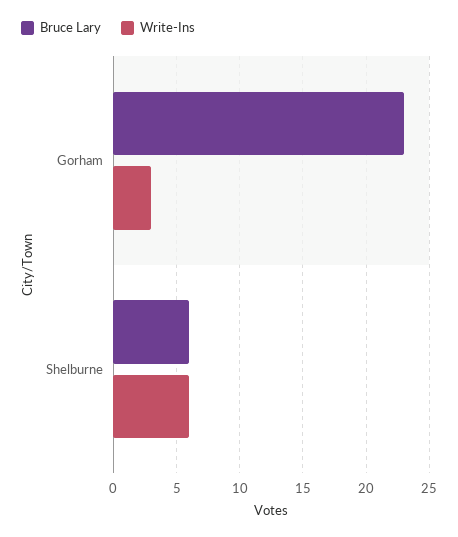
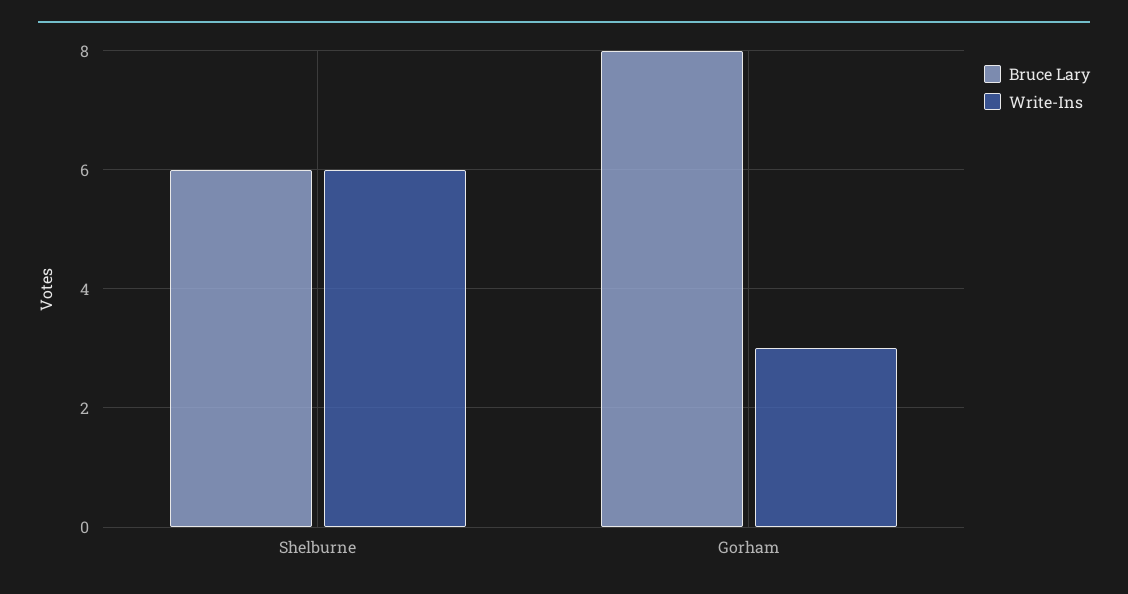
Bruce Lary, Gorham: 23 -> 8

